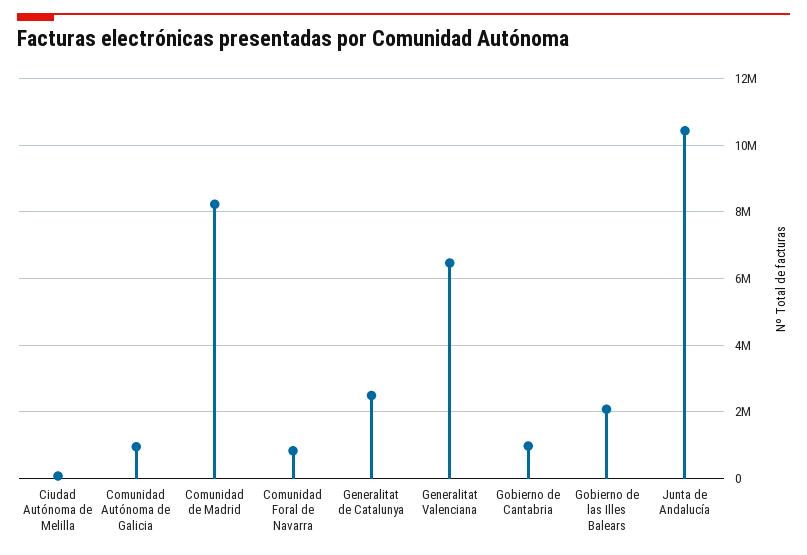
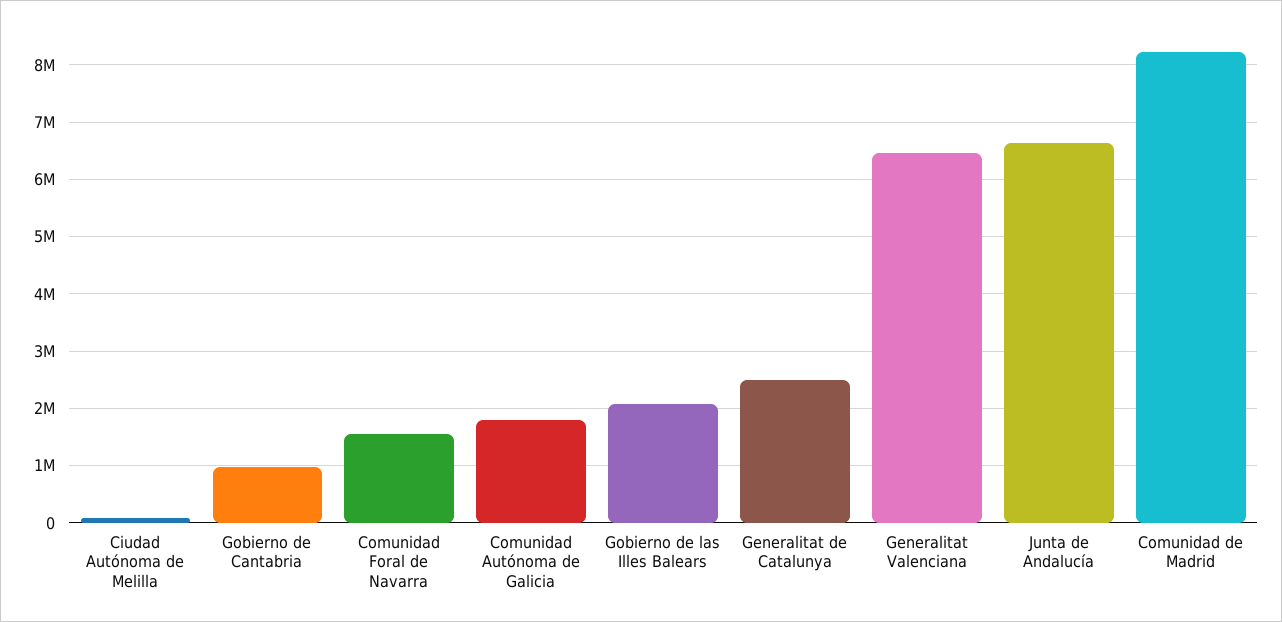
Comunidad Autónoma de Galicia: 1000000 -> 1800000
Comunidad Foral de Navarra: 800000 -> 1600000
Junta de Andalucía: 10400000 -> 6600000

